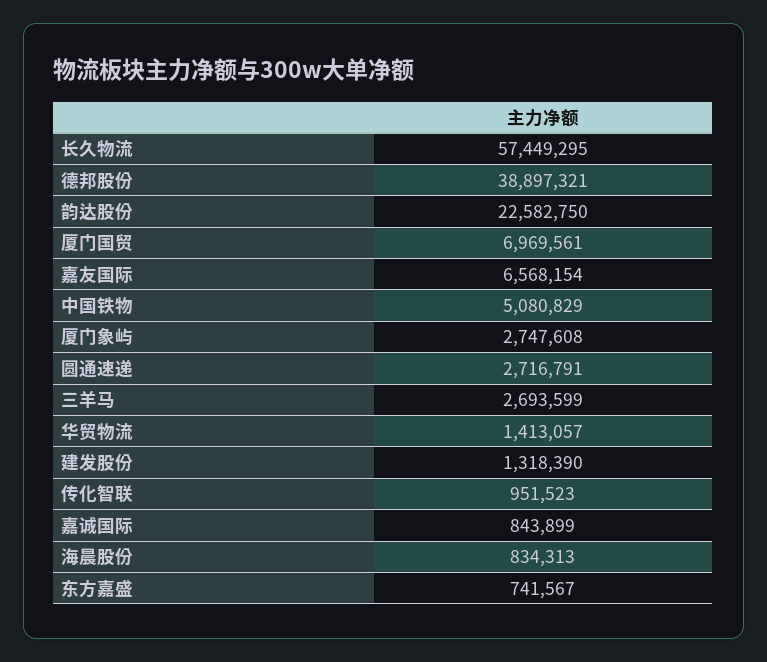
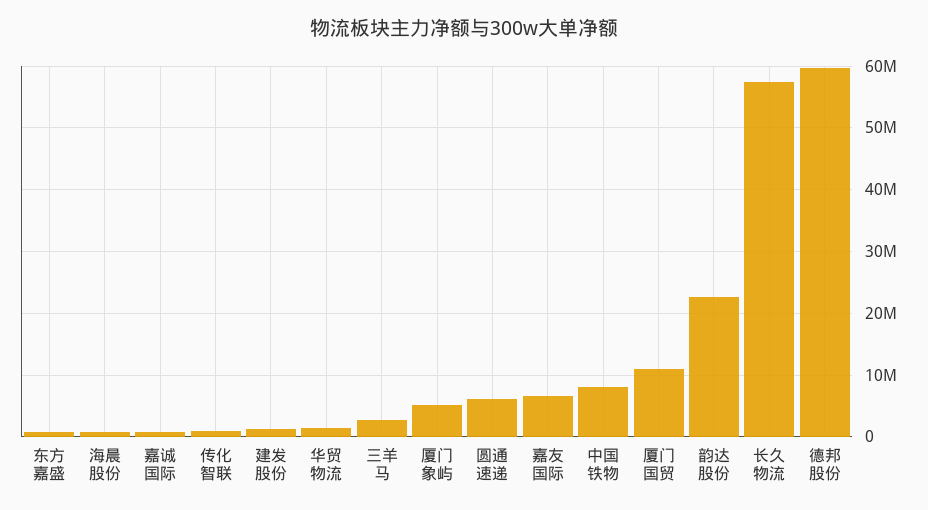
德邦股份: 38897321 -> 60000000
厦门国贸: 6969561 -> 11000000
中国铁物: 5080829 -> 8000000
厦门象屿: 2747608 -> 5000000
圆通速递: 2716791 -> 6000000

